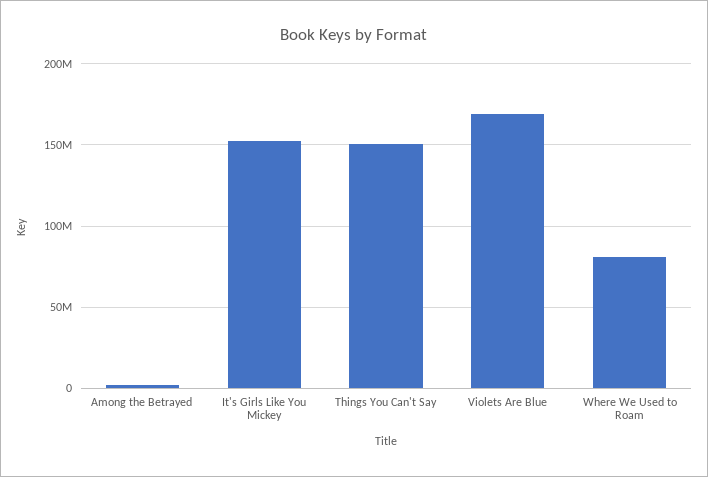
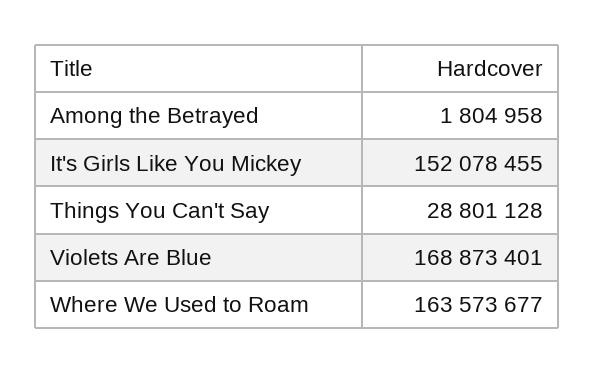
Things You Can't Say: 150000000 -> 28801128
Where We Used to Roam: 80000000 -> 163573677

